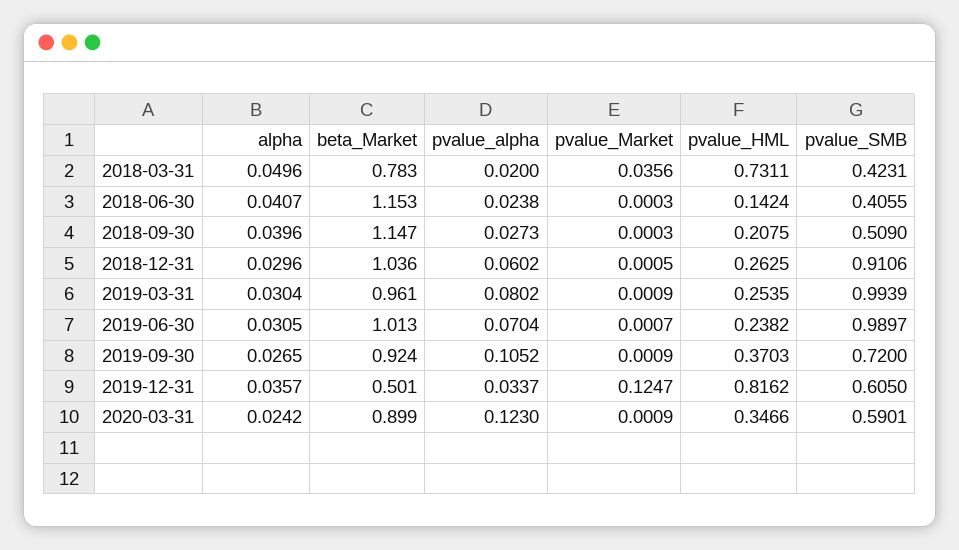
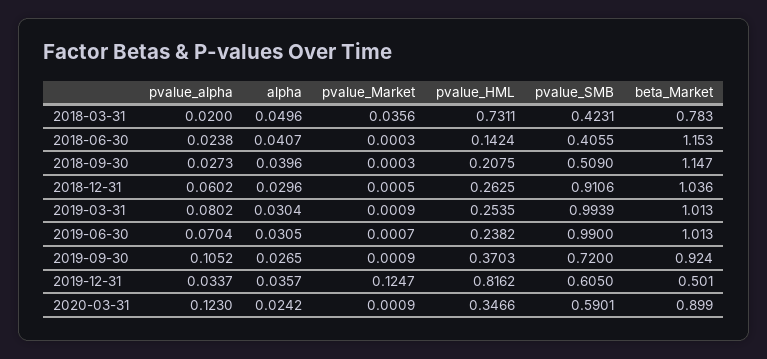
beta_Market, 2019-03-31: 0.961 -> 1.013
pvalue_SMB, 2019-06-30: 0.9897 -> 0.99

